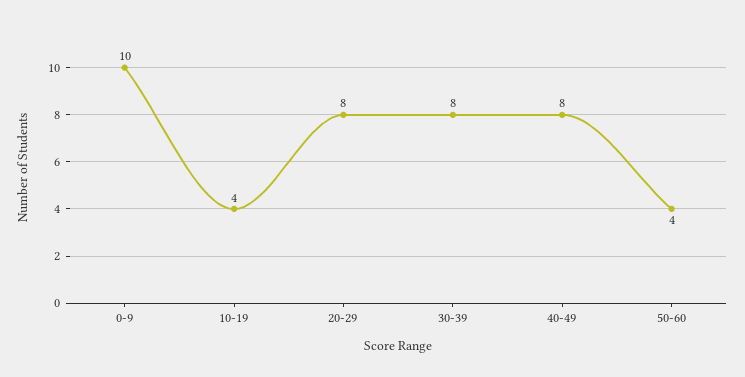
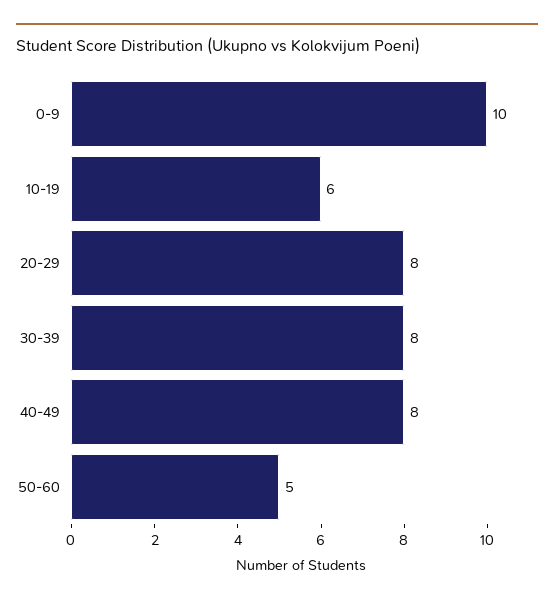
10-19: 4 -> 6
50-60: 4 -> 5

